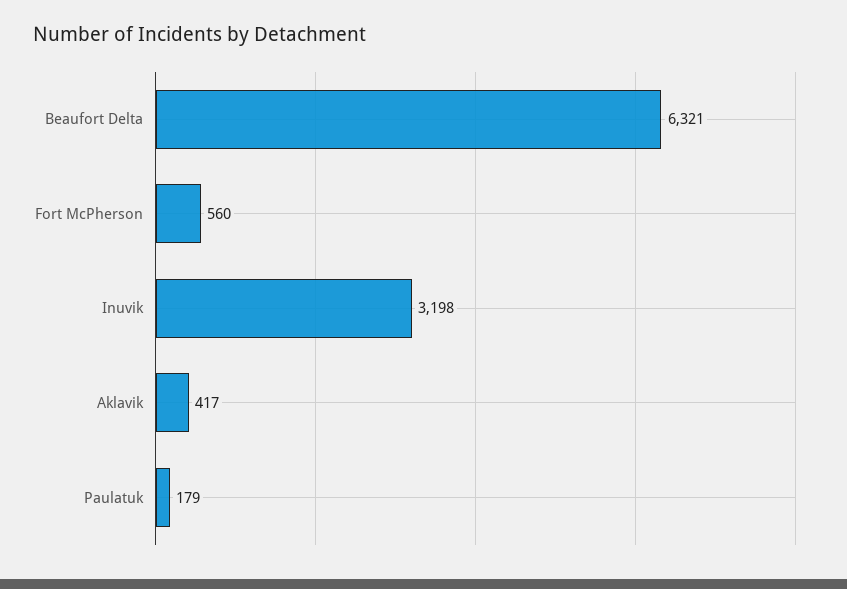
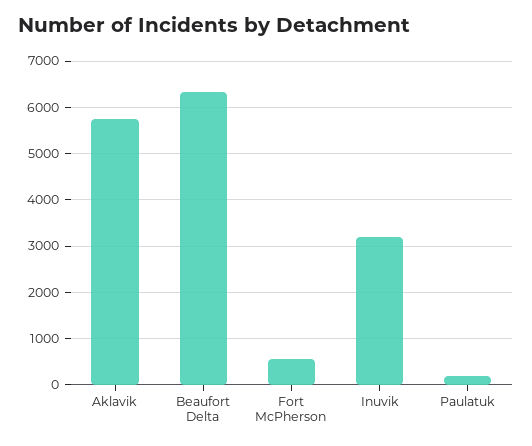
Aklavik: 417 -> 5800

